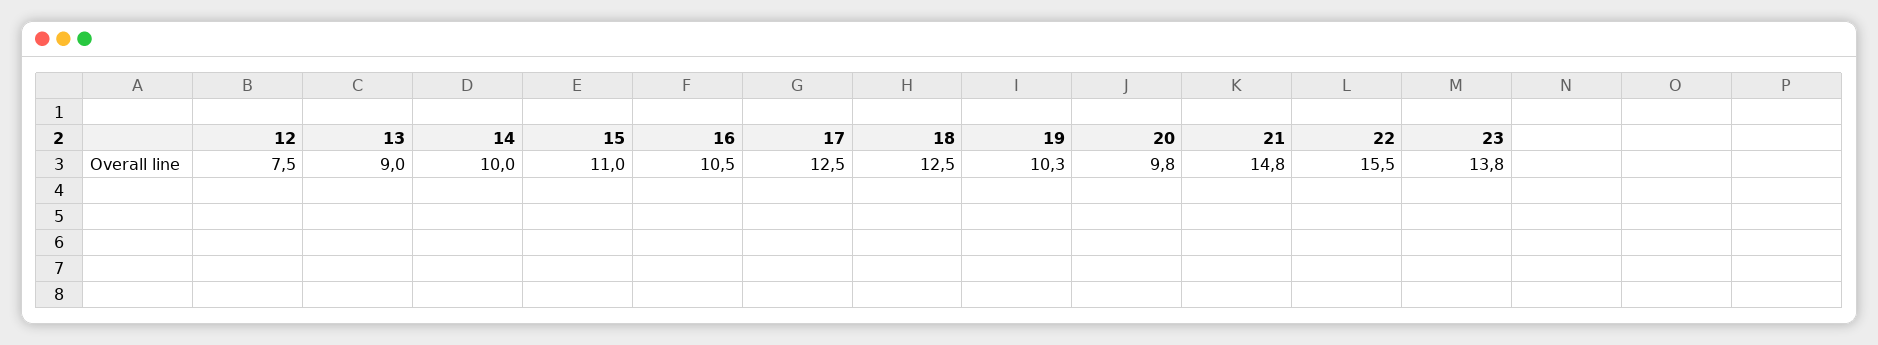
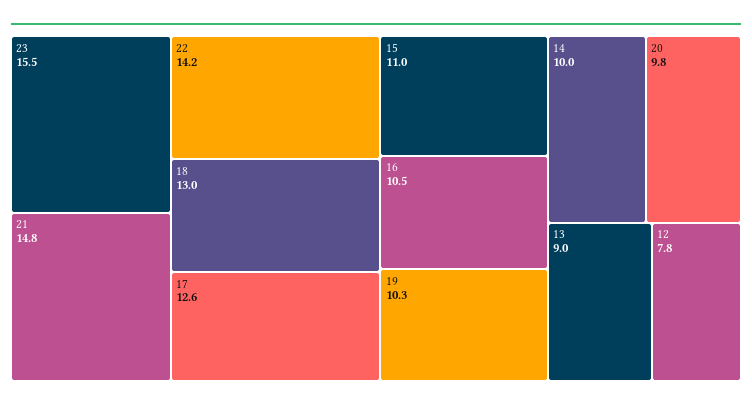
12: 7.5 -> 7.8
17: 12.5 -> 12.6
18: 12.5 -> 13
22: 15.5 -> 14.2
23: 13.8 -> 15.5

